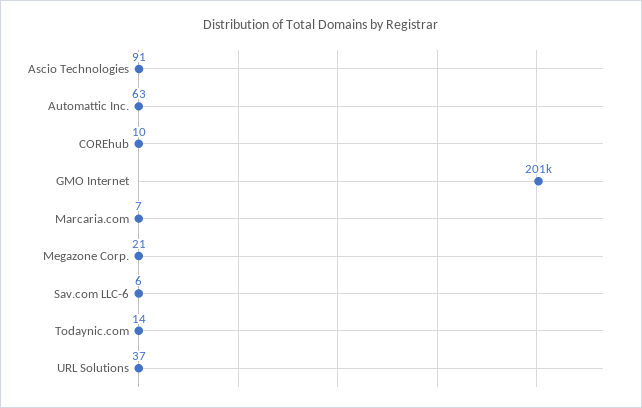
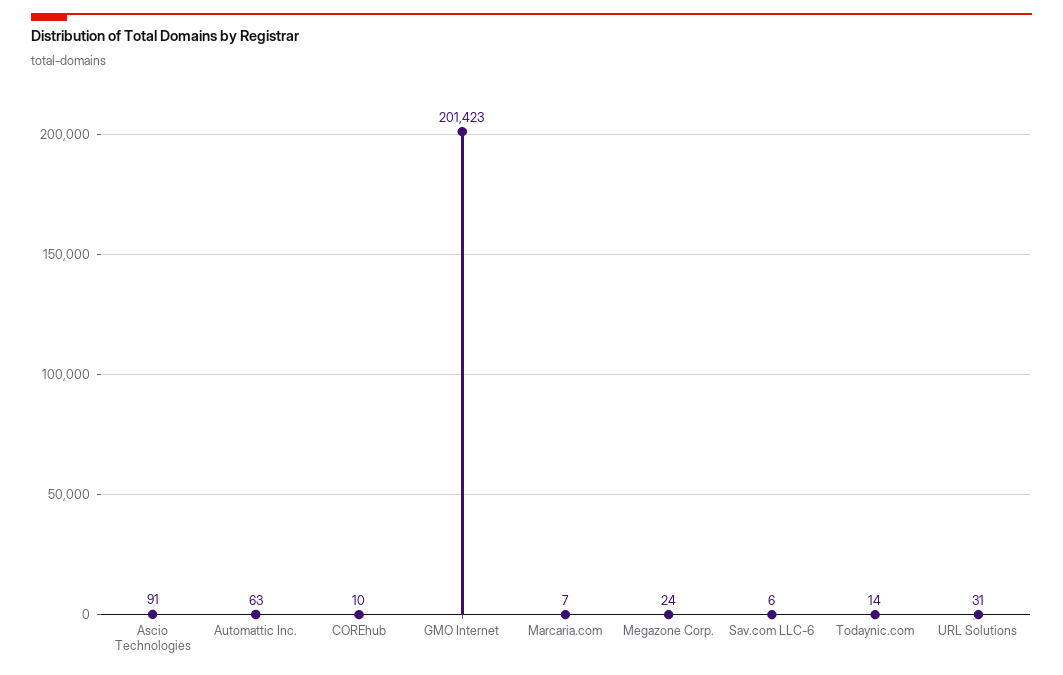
Megazone Corp.: 21 -> 24
URL Solutions: 37 -> 31

